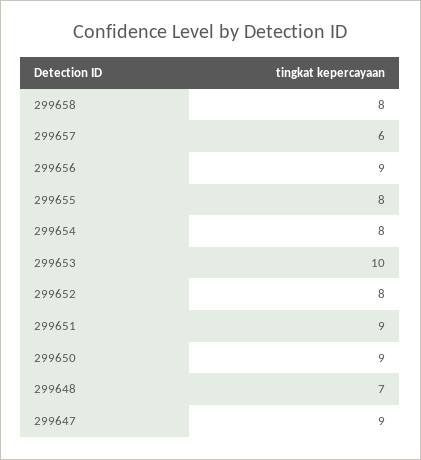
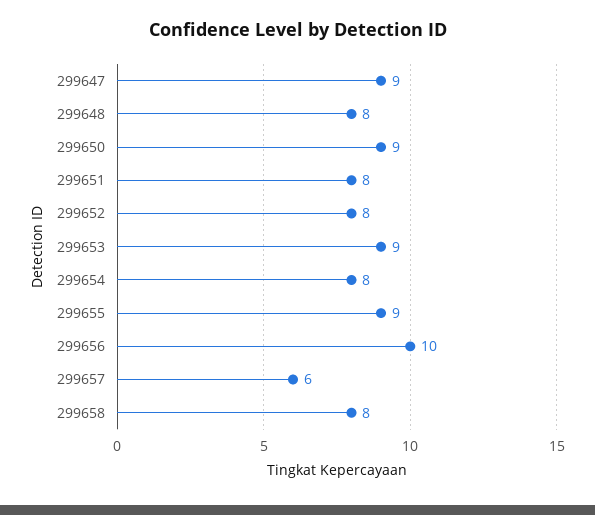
299656: 9 -> 10
299655: 8 -> 9
299653: 10 -> 9
299651: 9 -> 8
299648: 7 -> 8

